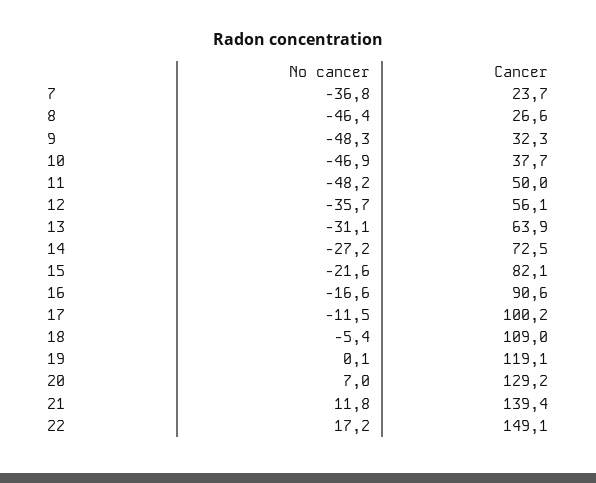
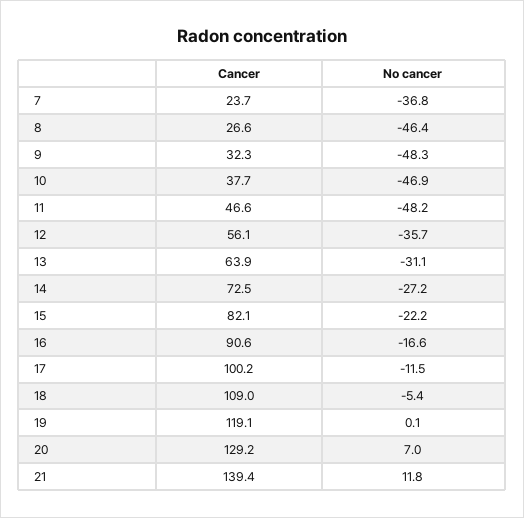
Cancer, 11: 50 -> 46.6
No cancer, 15: -21.6 -> -22.2
No cancer, 22: 17.2 -> none
Cancer, 22: 149.1 -> none

